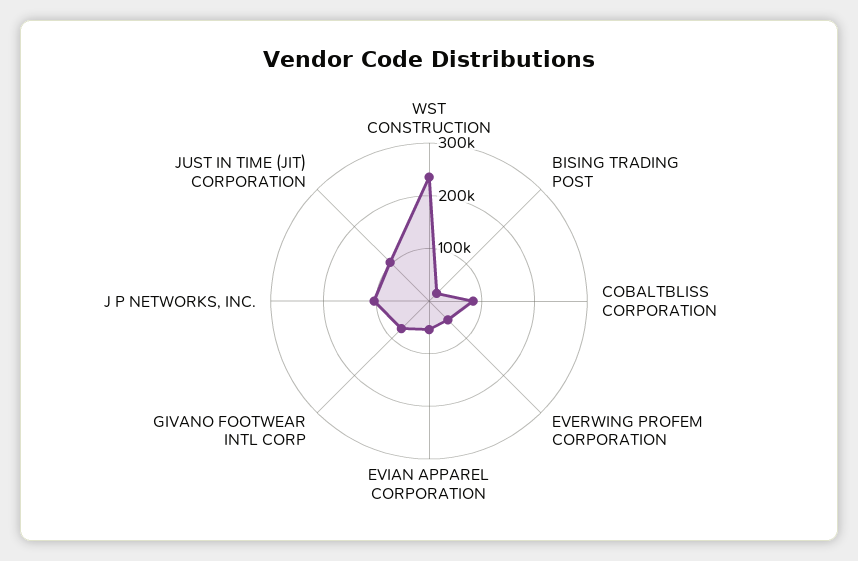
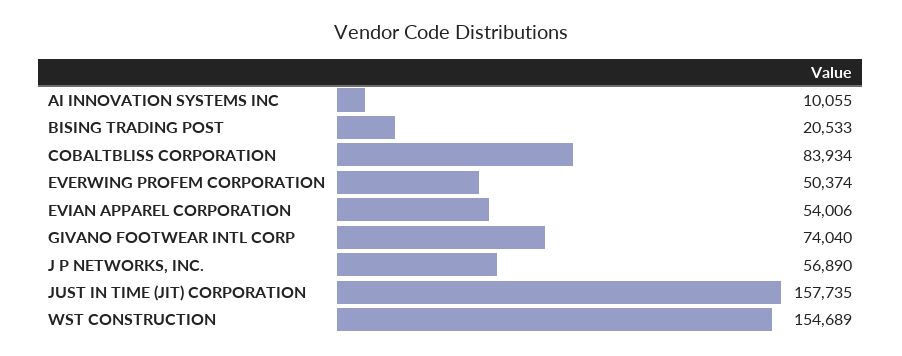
WST CONSTRUCTION: 240000 -> 154689
J P NETWORKS, INC.: 100000 -> 56890
JUST IN TIME (JIT) CORPORATION: 100000 -> 157735
AI INNOVATION SYSTEMS INC: none -> 10055

